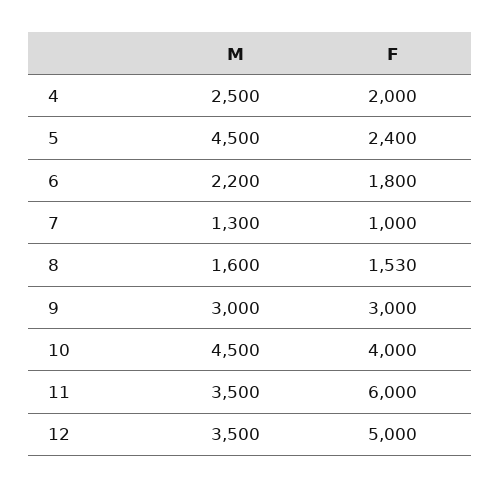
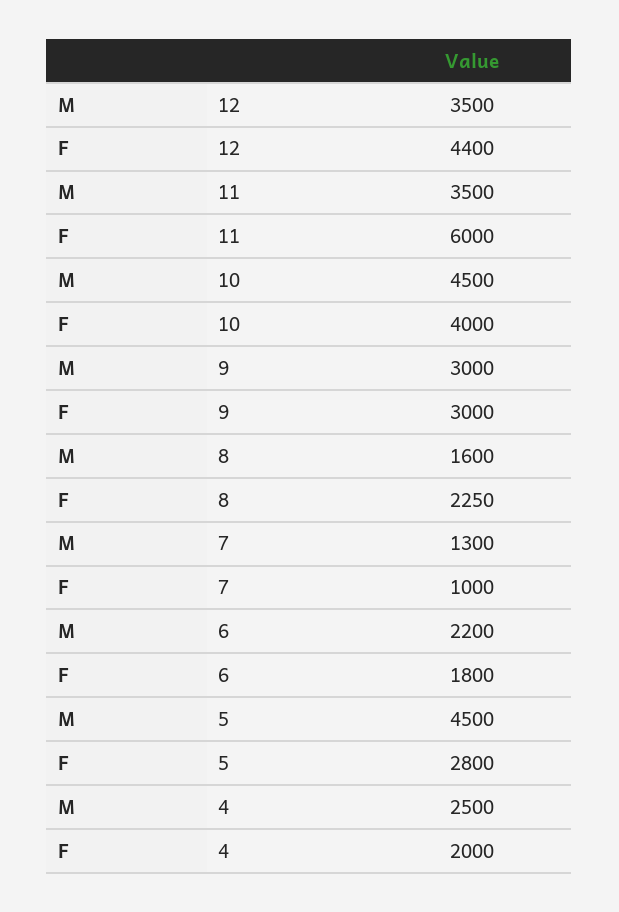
F, 5: 2400 -> 2800
F, 8: 1530 -> 2250
F, 12: 5000 -> 4400

